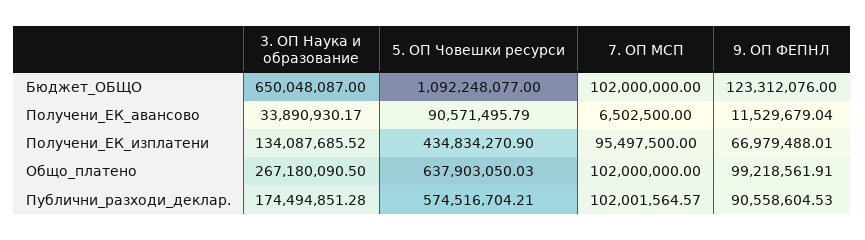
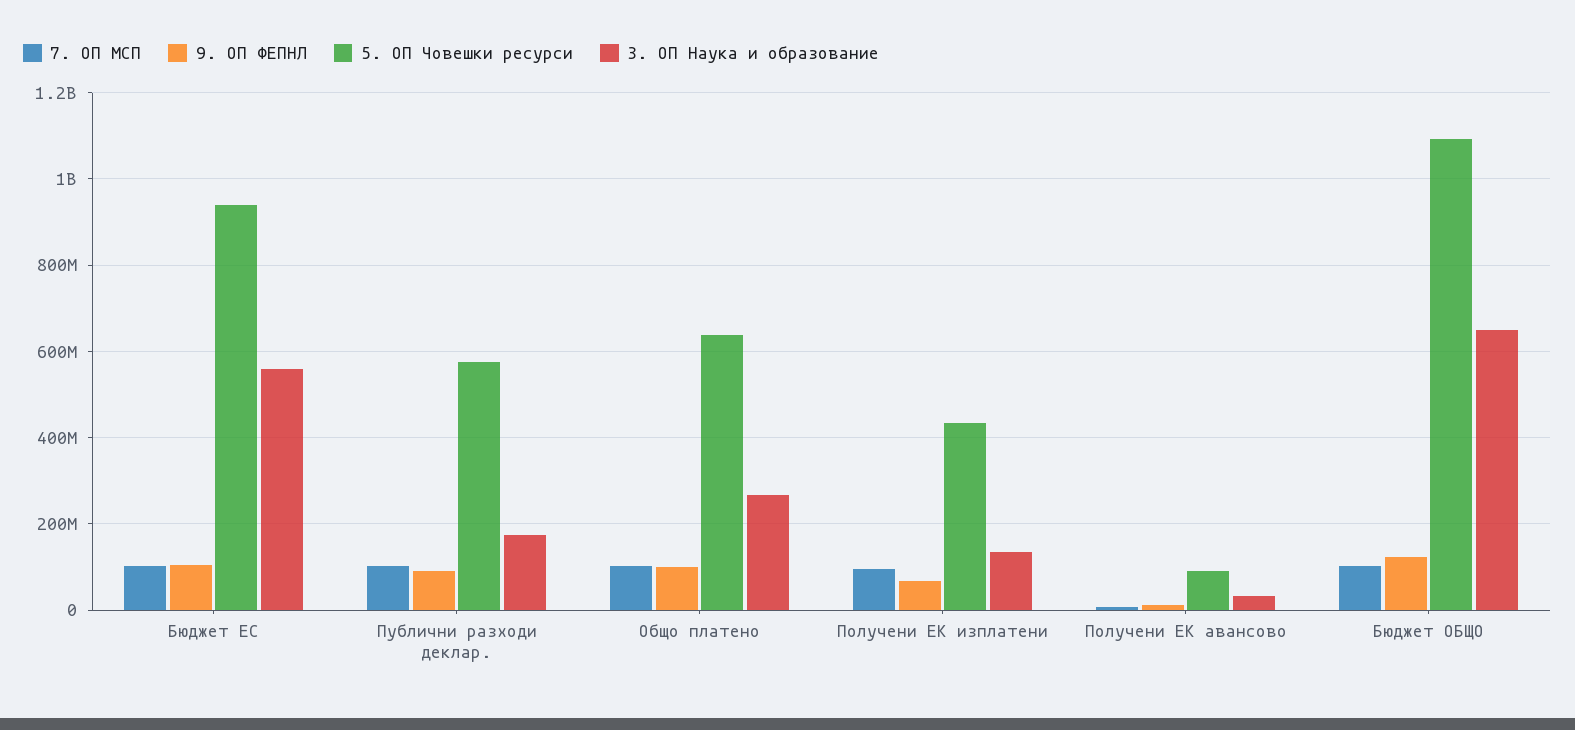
7. ОП МСП, Бюджет ЕС: none -> 100000000
9. ОП ФЕПНЛ, Бюджет ЕС: none -> 100000000
5. ОП Човешки ресурси, Бюджет ЕС: none -> 940000000
3. ОП Наука и образование, Бюджет ЕС: none -> 560000000

